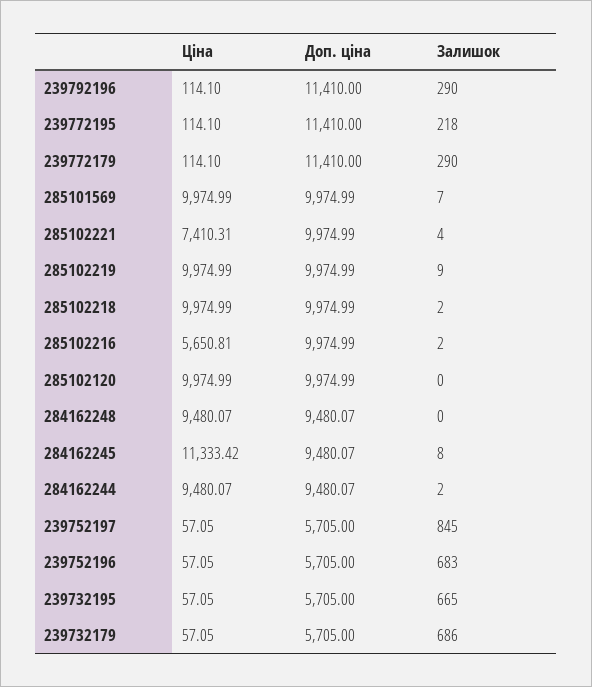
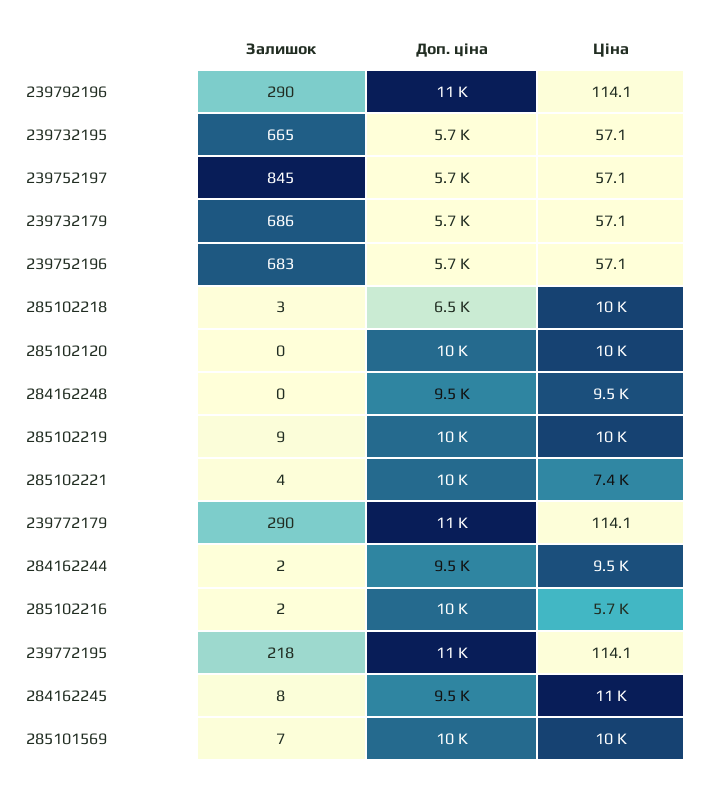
Доп. ціна, 285102218: 9974.99 -> 6500
Залишок, 285102218: 2 -> 3

